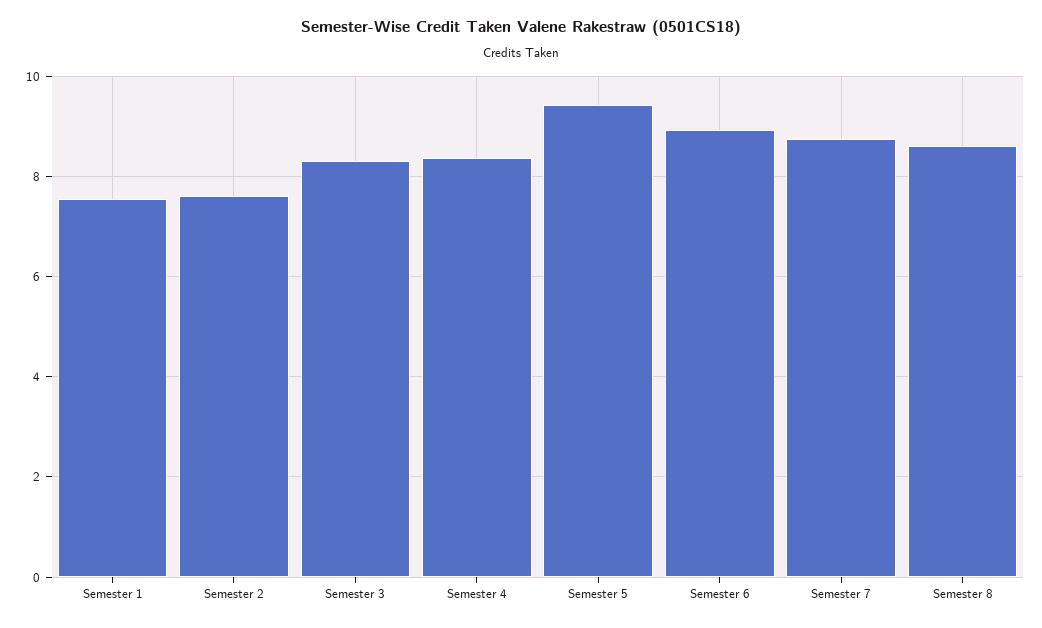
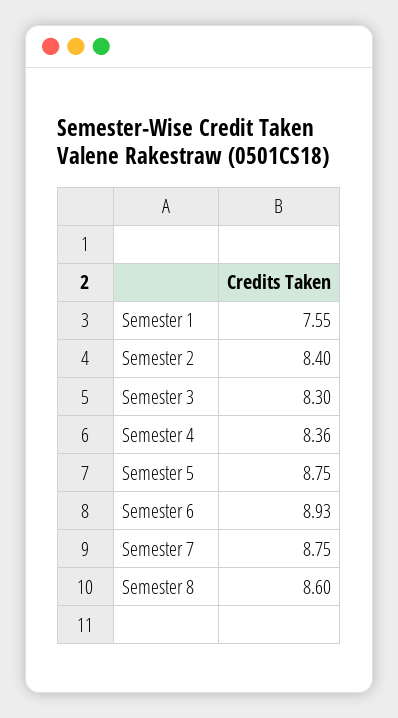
Semester 2: 7.6 -> 8.4
Semester 5: 9.4 -> 8.75

